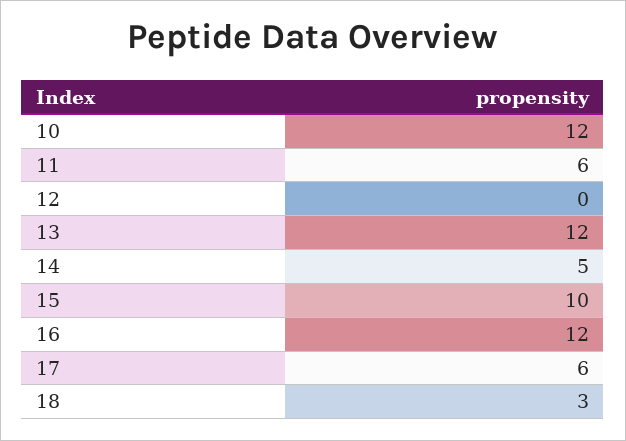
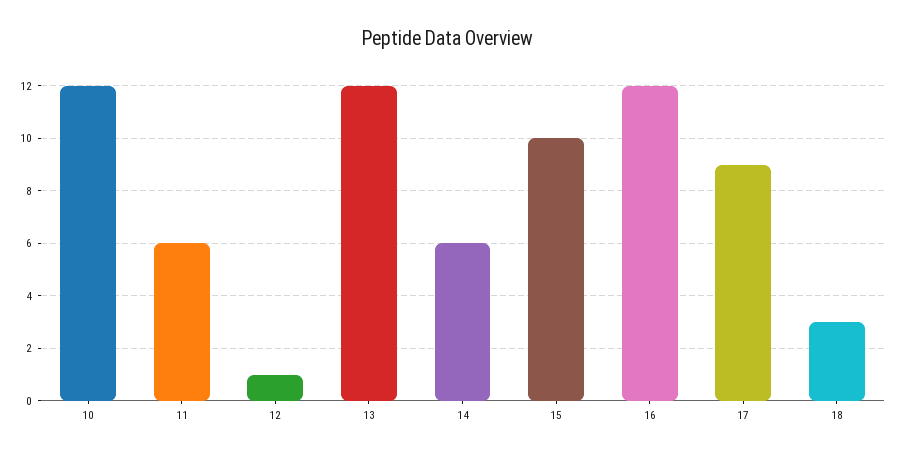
12: 0 -> 1
14: 5 -> 6
17: 6 -> 9

